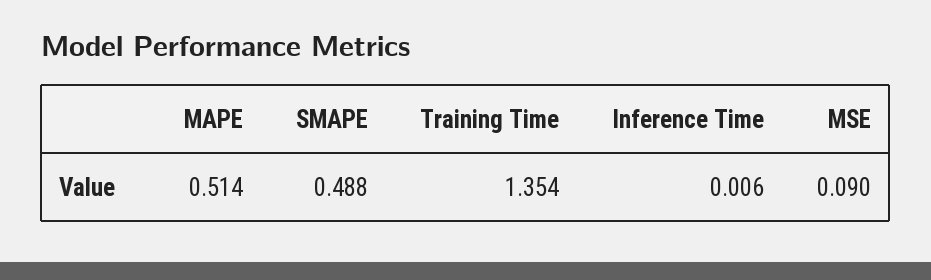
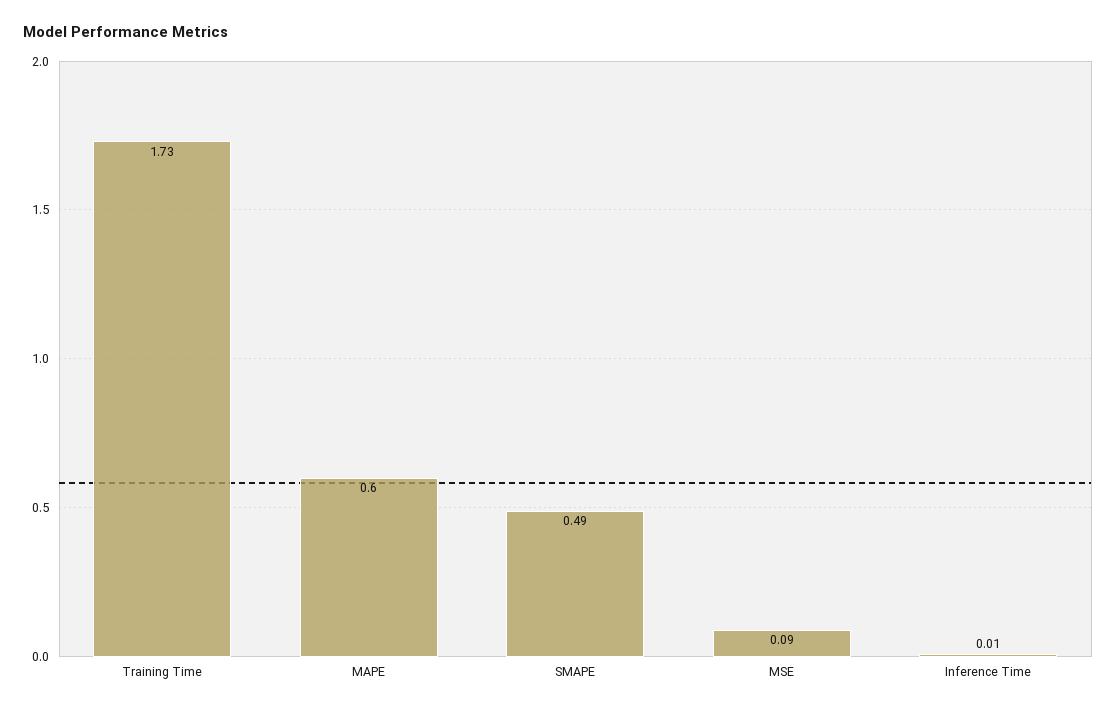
MAPE: 0.514 -> 0.6
Training Time: 1.354 -> 1.73

